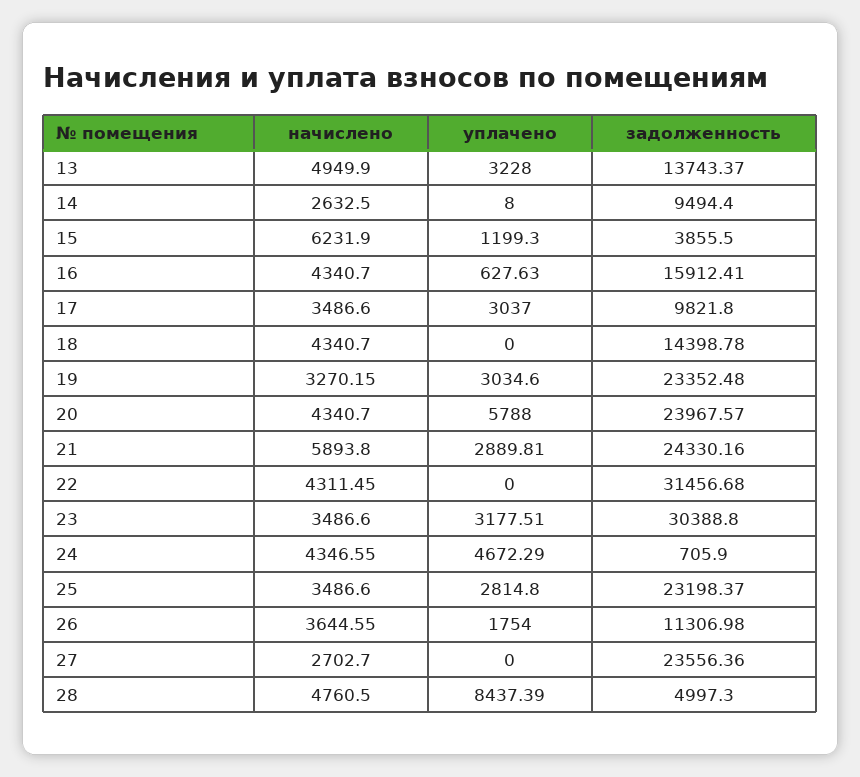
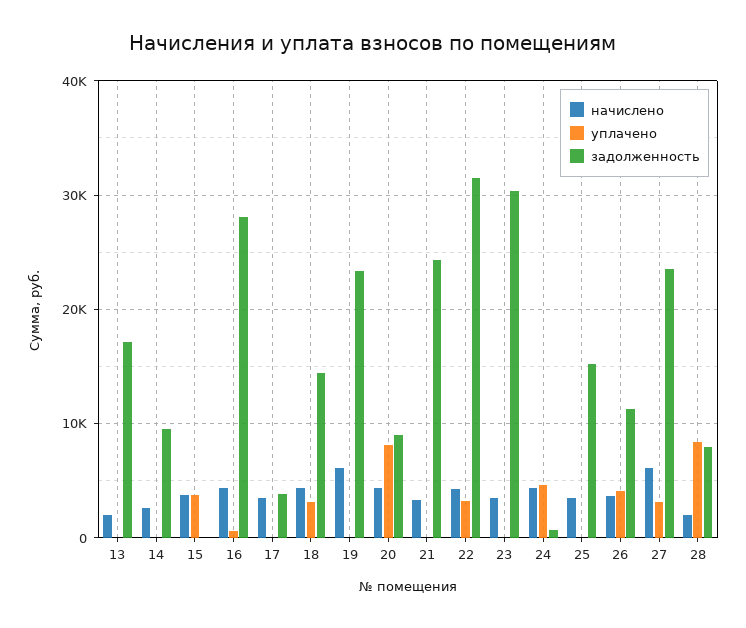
начислено, 13: 4949.9 -> 2000
уплачено, 13: 3228 -> 0
задолженность, 13: 13743.37 -> 17000
начислено, 15: 6231.9 -> 4000
уплачено, 15: 1199.3 -> 4000
задолженность, 15: 3855.5 -> 0
задолженность, 16: 15912.41 -> 28000
уплачено, 17: 3037 -> 0
задолженность, 17: 9821.8 -> 4000
уплачено, 18: 0 -> 3000
начислено, 19: 3270.15 -> 6000
уплачено, 19: 3034.6 -> 0
уплачено, 20: 5788 -> 8000
задолженность, 20: 23967.57 -> 9000
начислено, 21: 5893.8 -> 3000
уплачено, 21: 2889.81 -> 0
уплачено, 22: 0 -> 3000
уплачено, 23: 3177.51 -> 0
уплачено, 25: 2814.8 -> 0
задолженность, 25: 23198.37 -> 15000
уплачено, 26: 1754 -> 4000
начислено, 27: 2702.7 -> 6000
уплачено, 27: 0 -> 3000
начислено, 28: 4760.5 -> 2000
задолженность, 28: 4997.3 -> 8000

